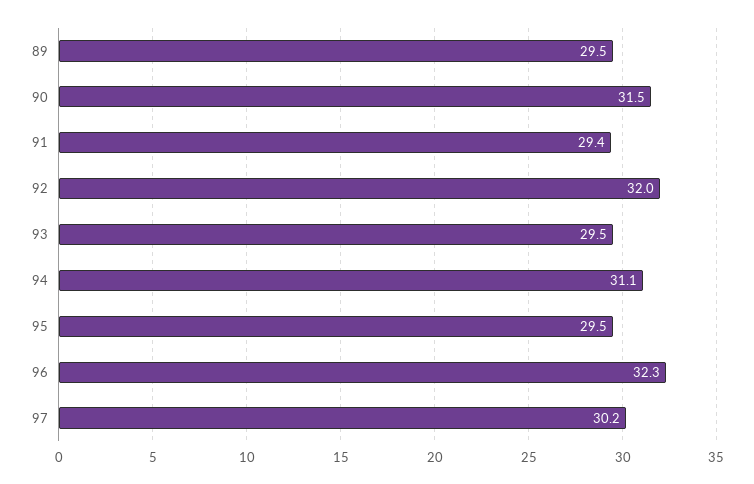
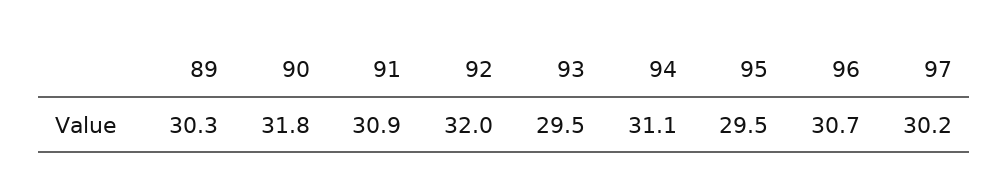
89: 29.5 -> 30.3
90: 31.5 -> 31.8
91: 29.4 -> 30.9
96: 32.3 -> 30.7

